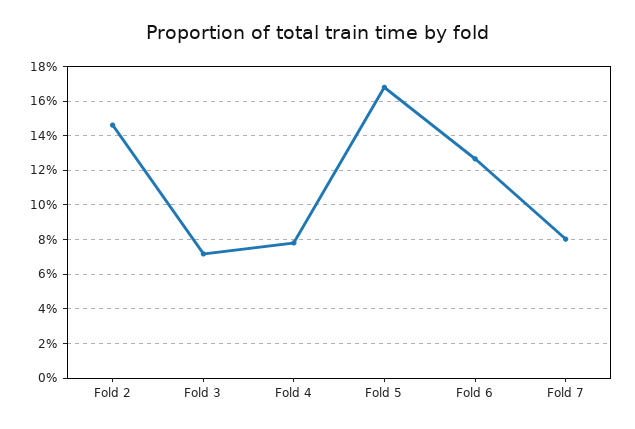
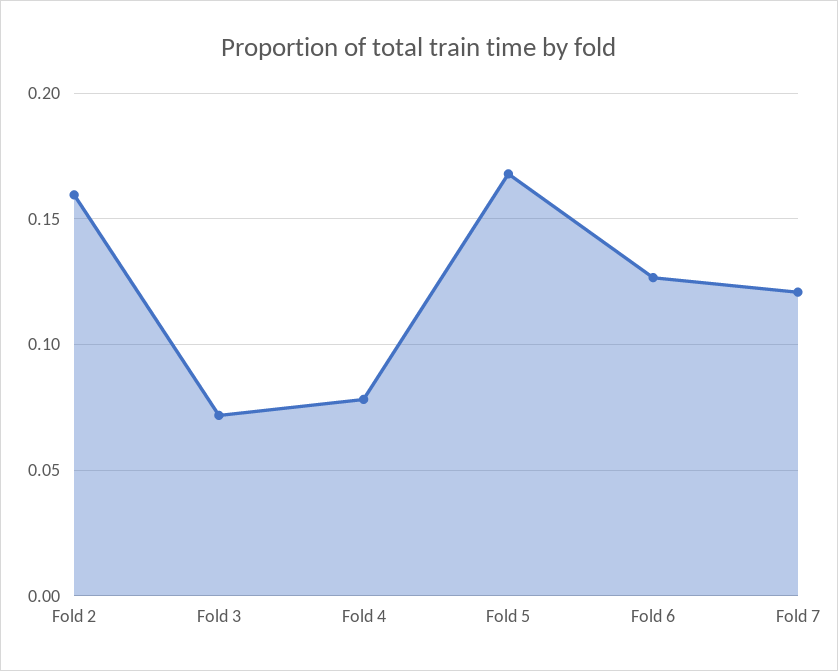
Fold 2: 0.145 -> 0.16
Fold 7: 0.08 -> 0.12

